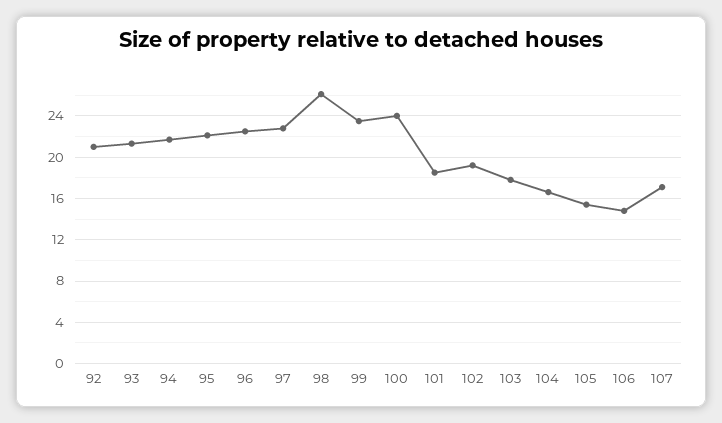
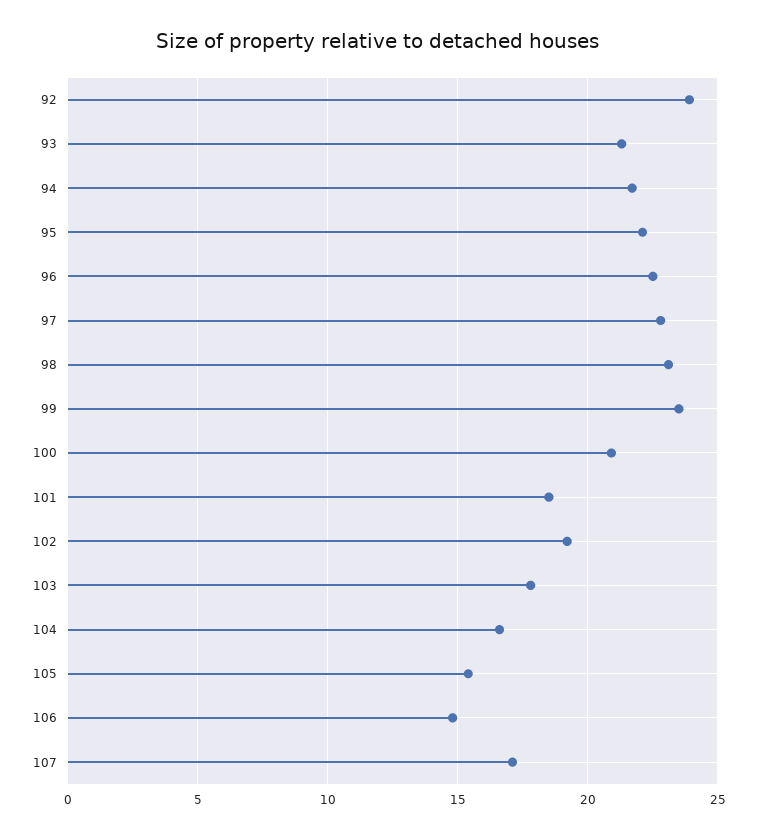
92: 21 -> 24
98: 26 -> 23
100: 24 -> 21

